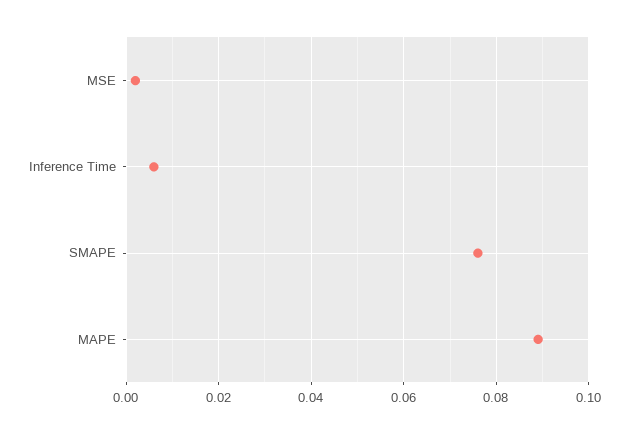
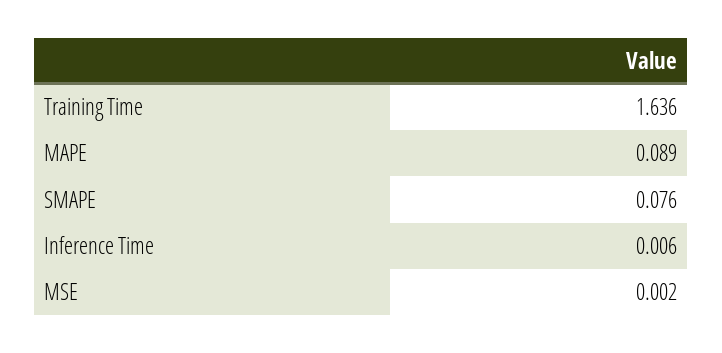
Training Time: none -> 1.636

